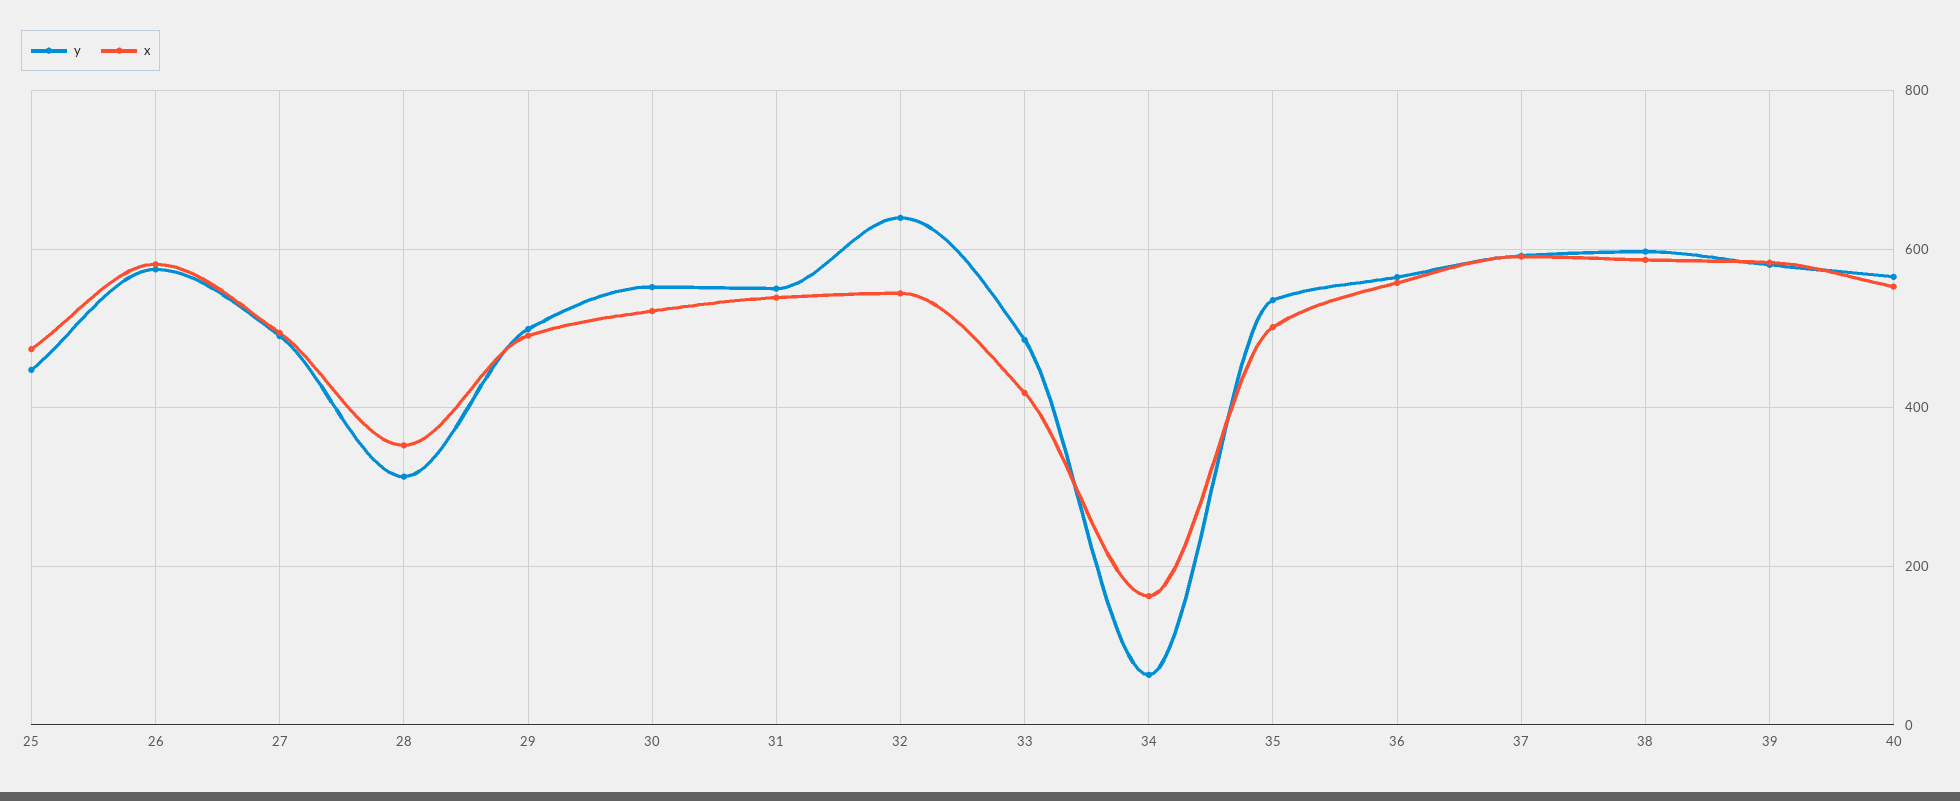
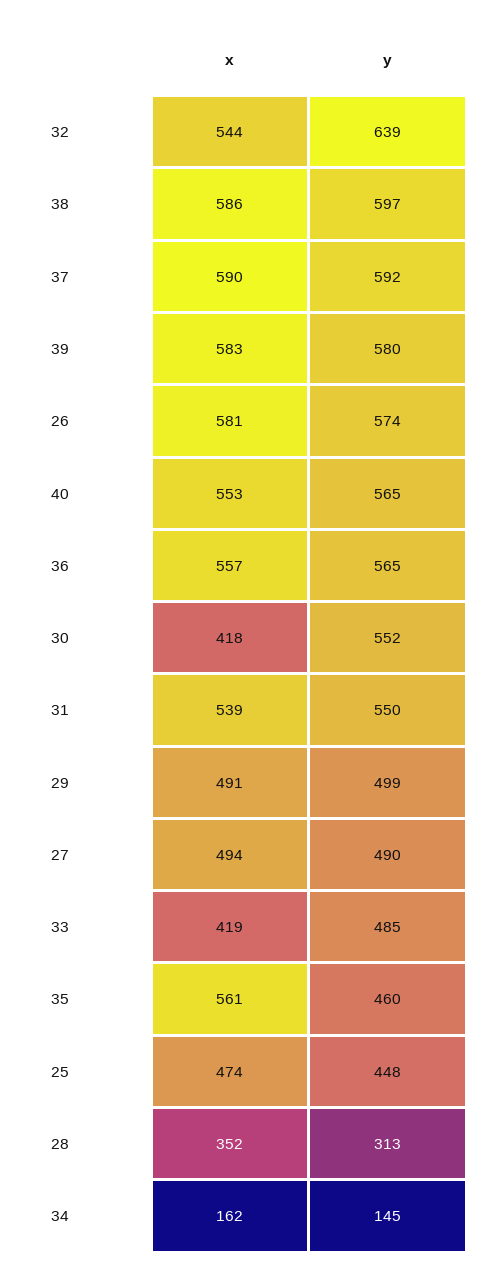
x, 30: 520 -> 418
y, 34: 60 -> 145
y, 35: 540 -> 460
x, 35: 500 -> 561

